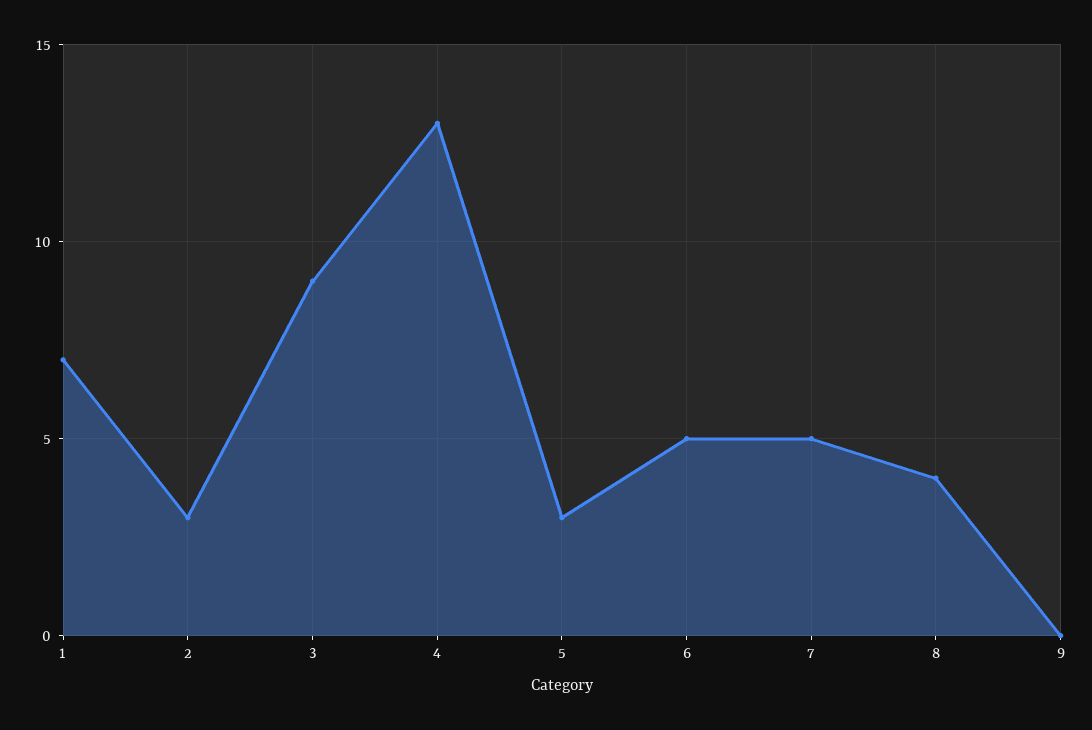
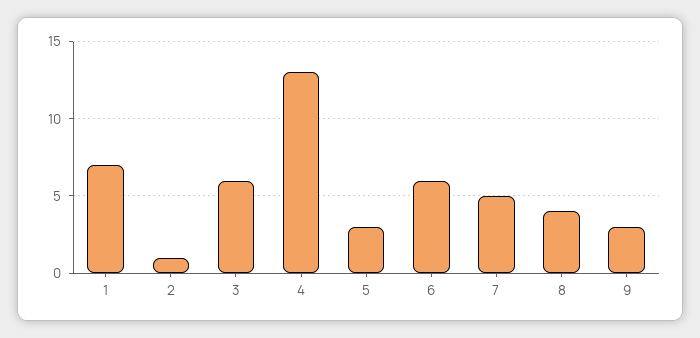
2: 3 -> 1
3: 9 -> 6
6: 5 -> 6
9: 0 -> 3

